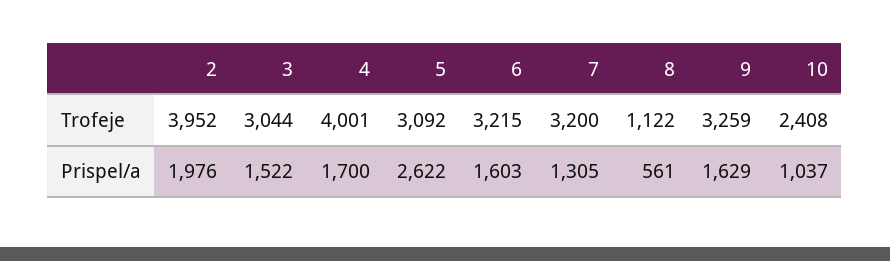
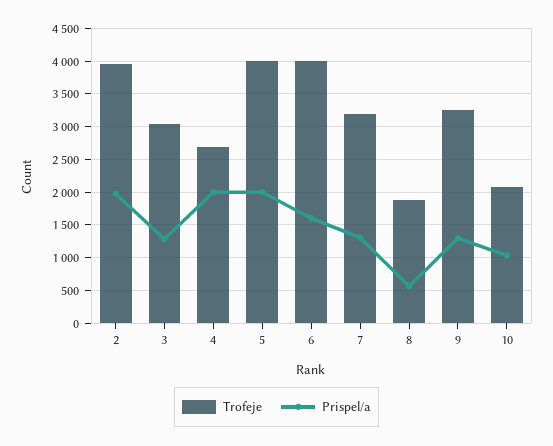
Trofeje, 4: 4001 -> 2700
Trofeje, 5: 3092 -> 4000
Trofeje, 6: 3215 -> 4000
Trofeje, 8: 1122 -> 1900
Trofeje, 10: 2408 -> 2100
Prispel/a, 3: 1522 -> 1300
Prispel/a, 4: 1700 -> 2000
Prispel/a, 5: 2622 -> 2000
Prispel/a, 9: 1629 -> 1300

